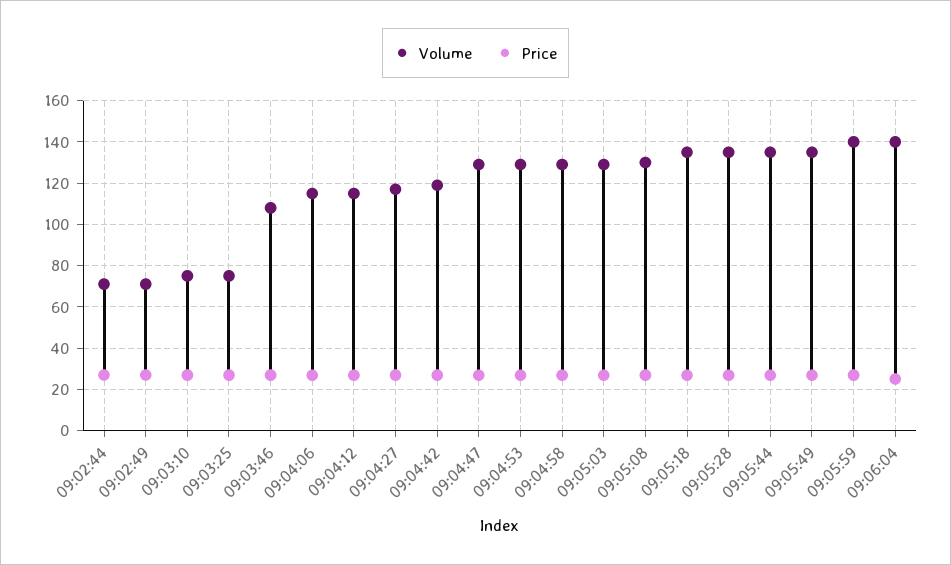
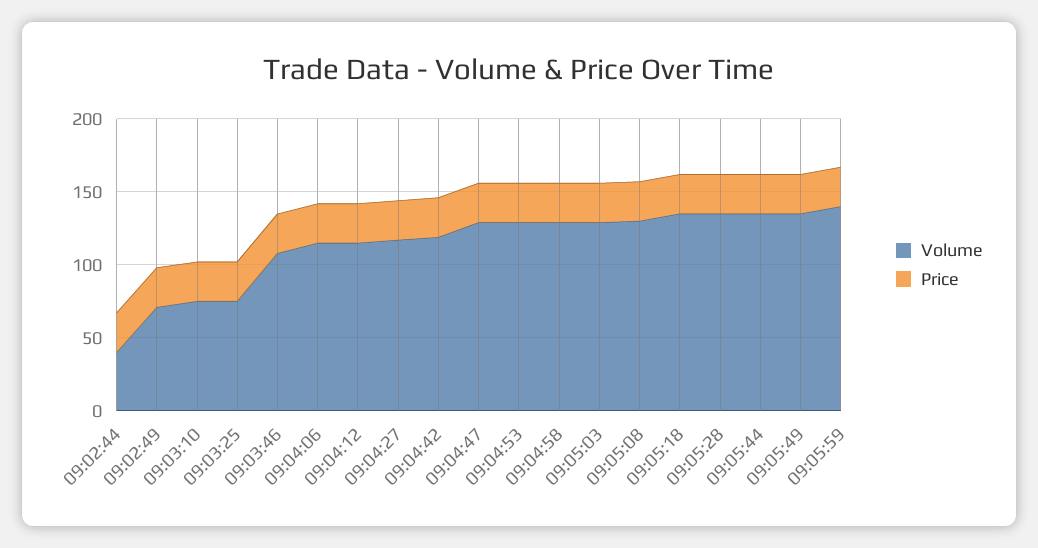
Volume, 09:02:44: 70 -> 40
Volume, 09:06:04: 140 -> none
Price, 09:06:04: 25 -> none

